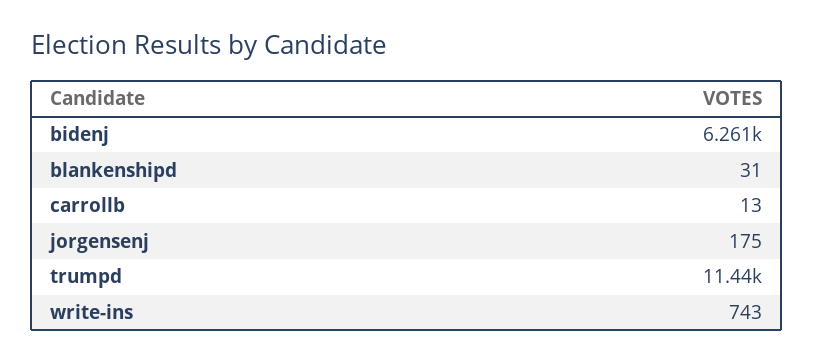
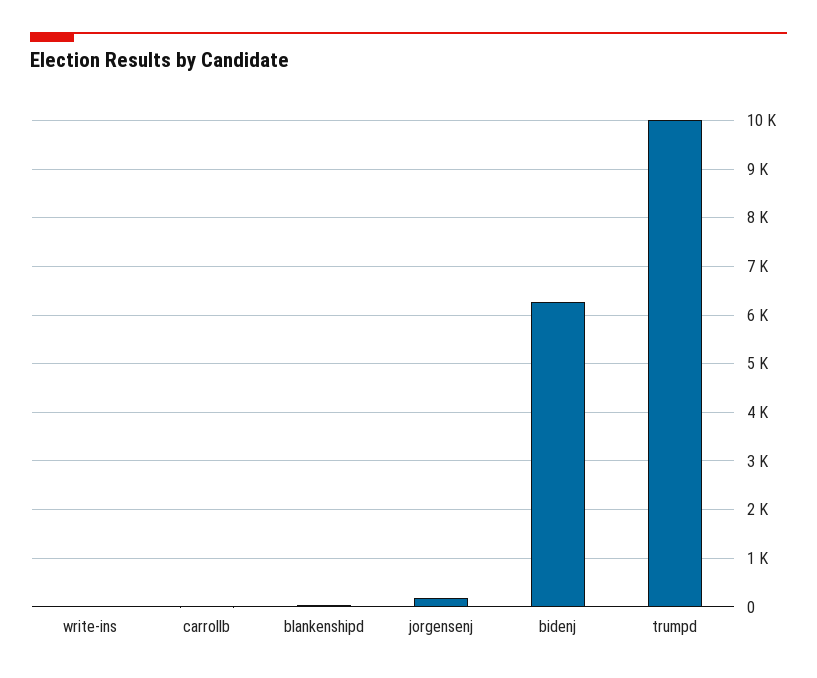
trumpd: 11440 -> 10000
write-ins: 743 -> 0

